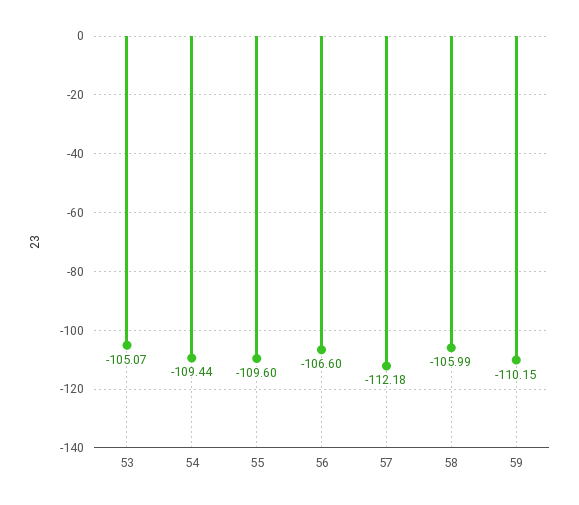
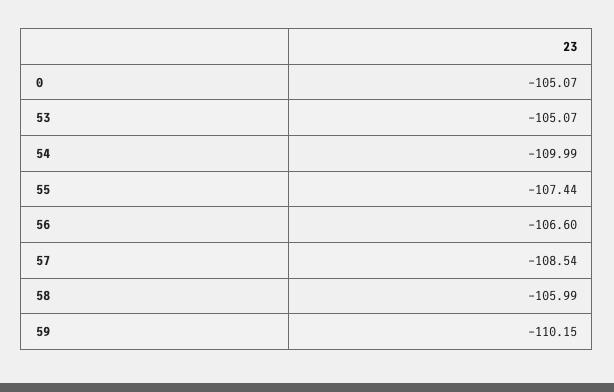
54: -109.44 -> -109.99
55: -109.6 -> -107.44
57: -112.18 -> -108.54
0: none -> -105.07

